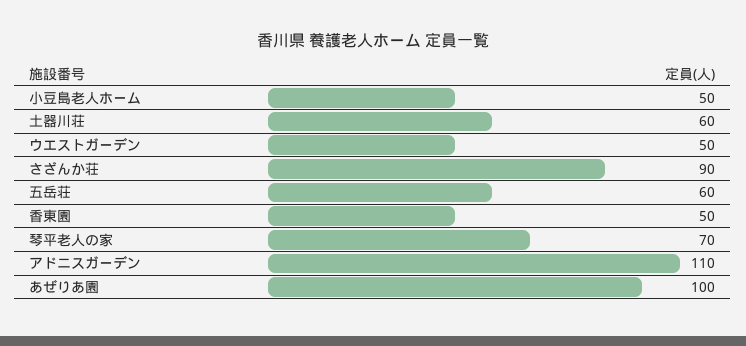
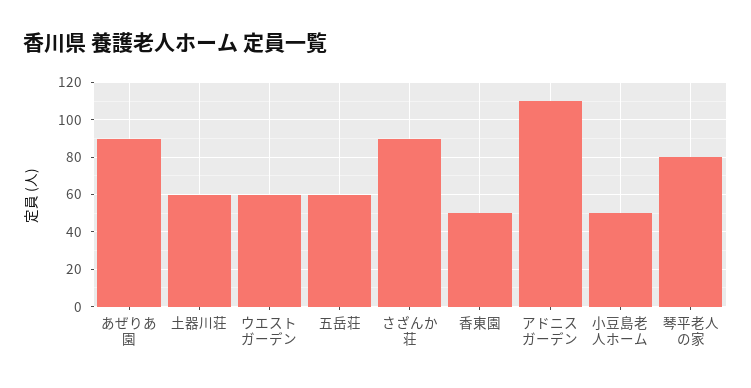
ウエストガーデン: 50 -> 60
琴平老人の家: 70 -> 80
あぜりあ園: 100 -> 90

